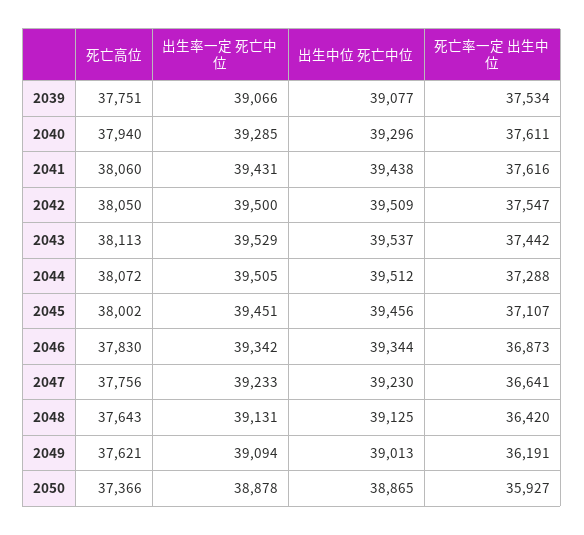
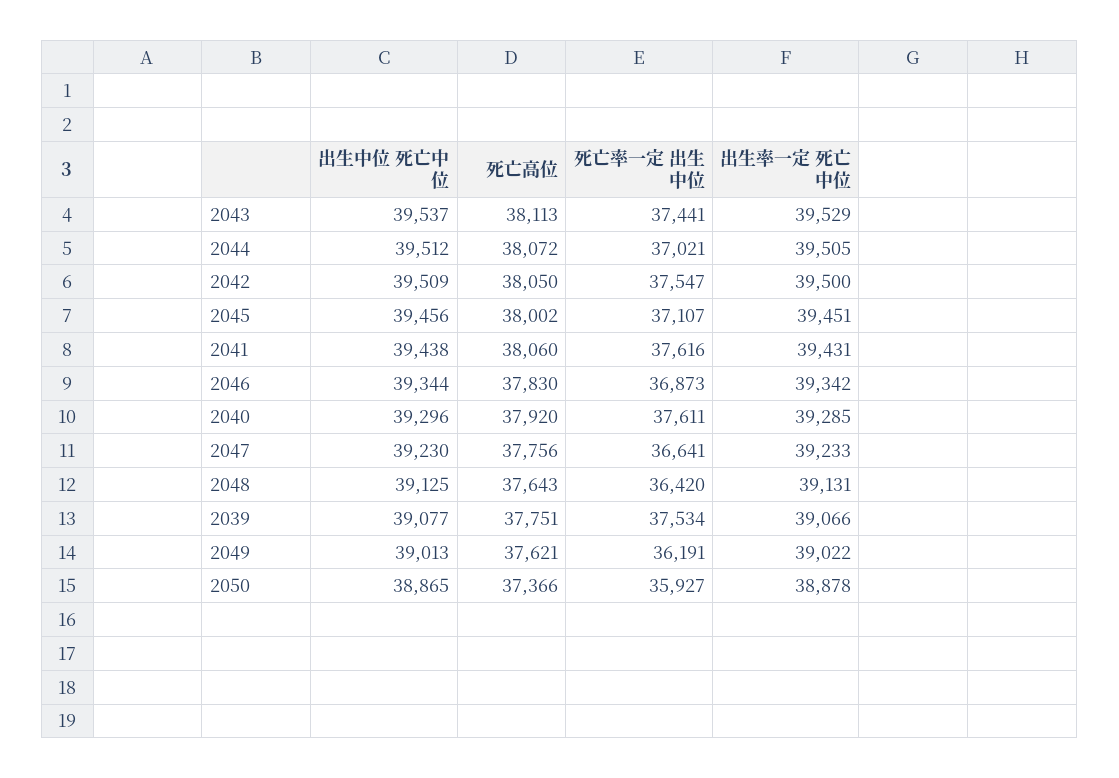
死亡高位, 2040: 37940 -> 37920
死亡率一定 出生中位, 2043: 37442 -> 37441
死亡率一定 出生中位, 2044: 37288 -> 37021
出生率一定 死亡中位, 2049: 39094 -> 39022

